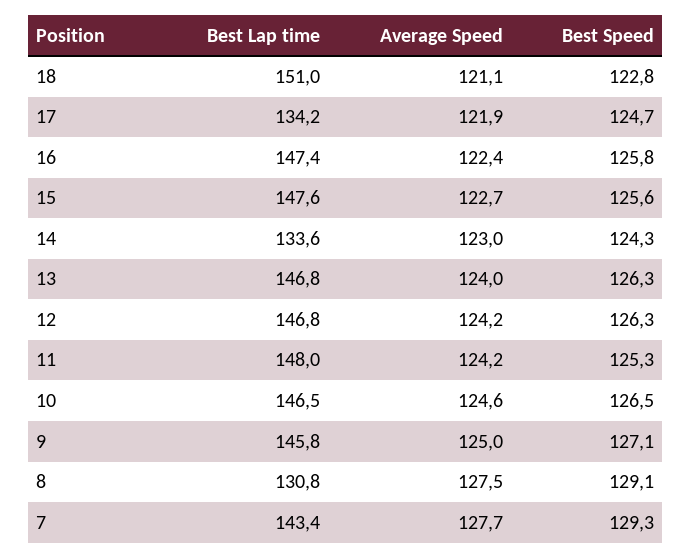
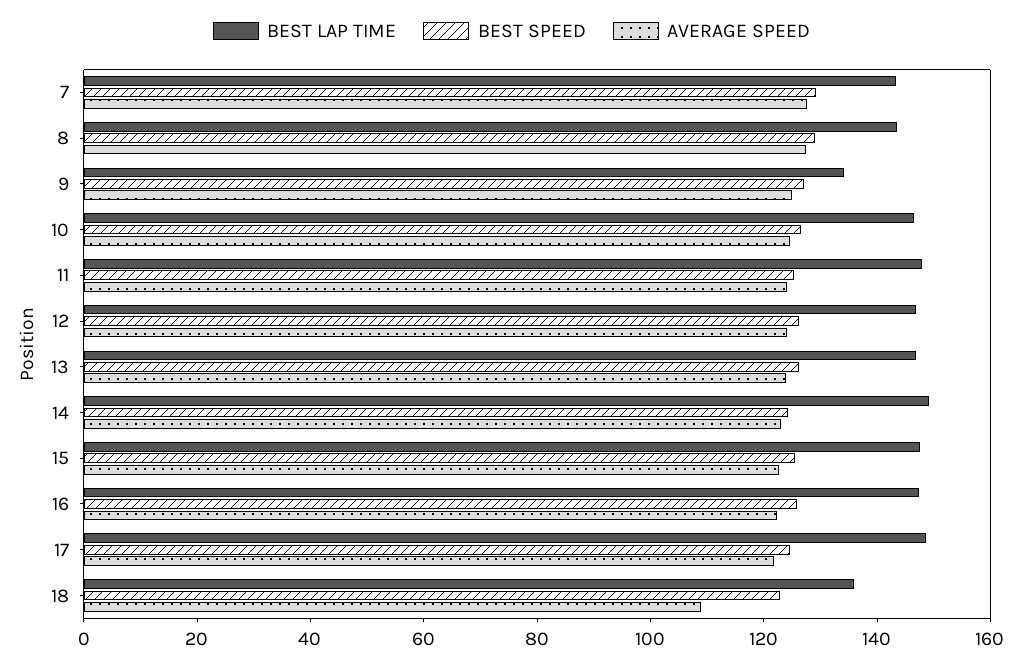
Best Lap time, 18: 151 -> 135
Average Speed, 18: 121.1 -> 110
Best Lap time, 17: 134.2 -> 150
Best Lap time, 14: 133.6 -> 150
Best Lap time, 9: 145.8 -> 135
Best Lap time, 8: 130.8 -> 145

